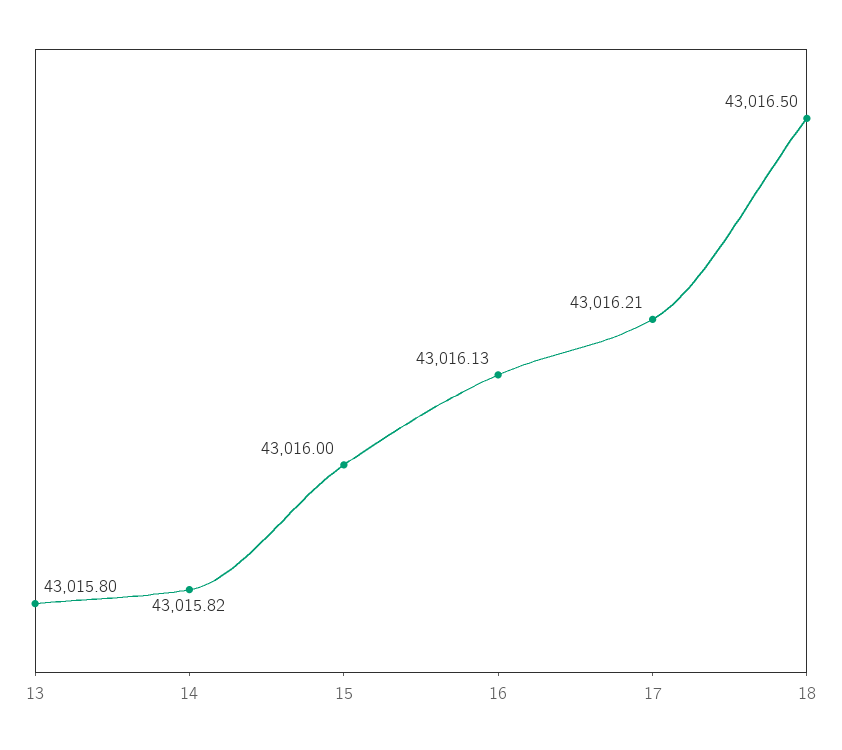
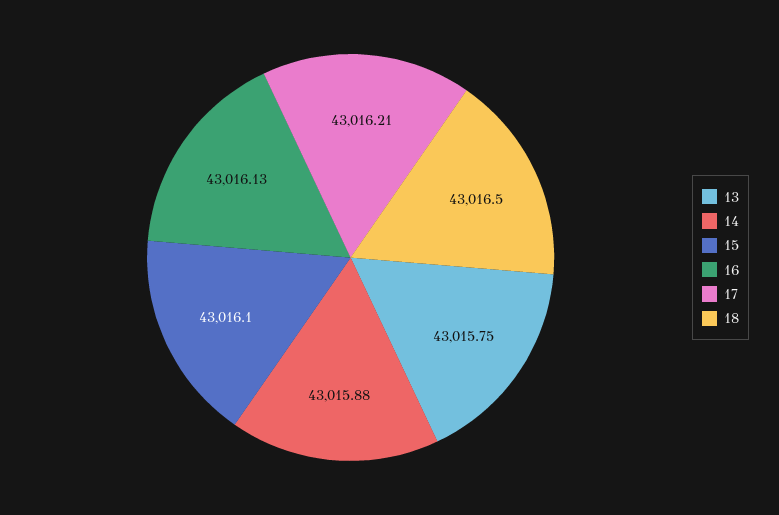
13: 43015.8 -> 43015.75
14: 43015.82 -> 43015.88
15: 43016 -> 43016.1

